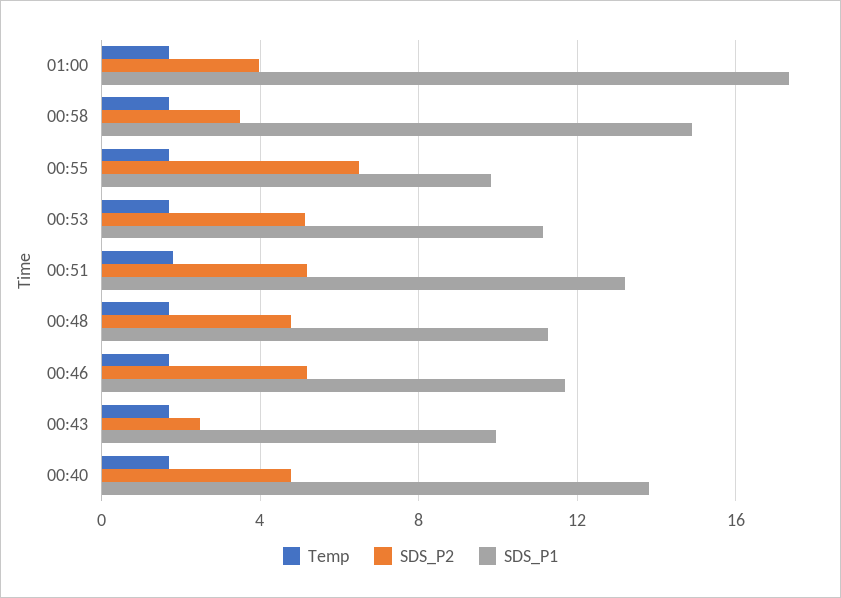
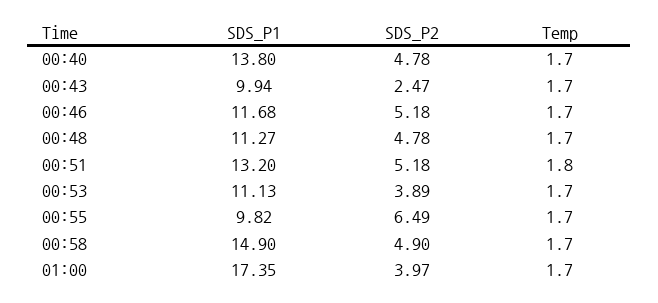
SDS_P2, 00:58: 3.5 -> 4.9
SDS_P2, 00:53: 5 -> 3.89

